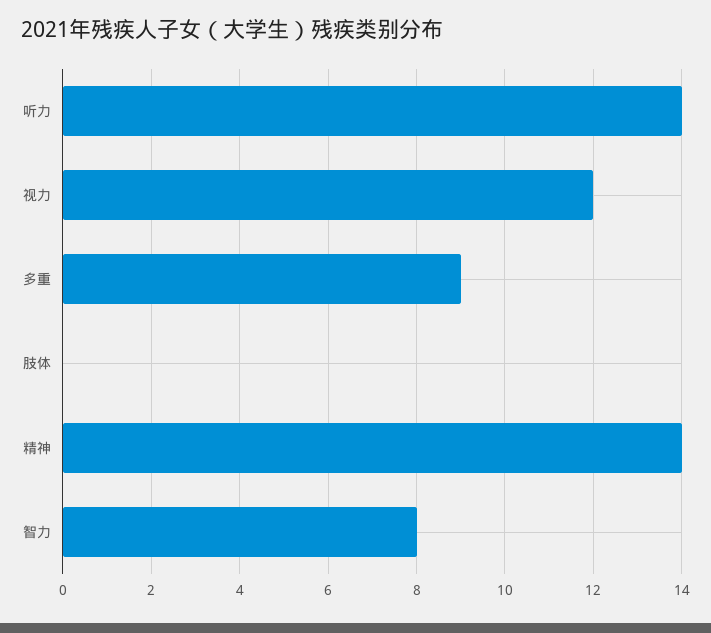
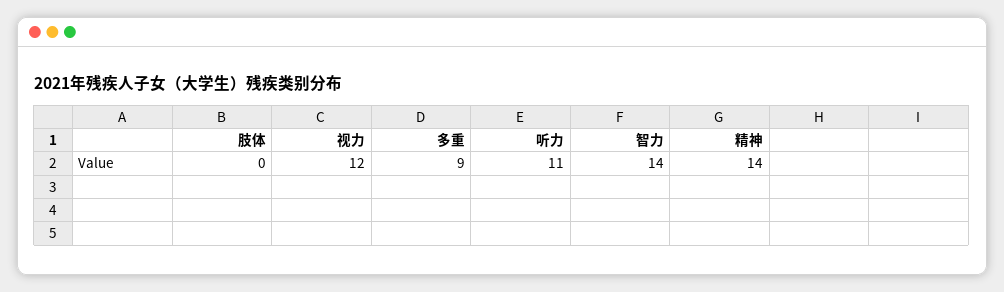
听力: 14 -> 11
智力: 8 -> 14

